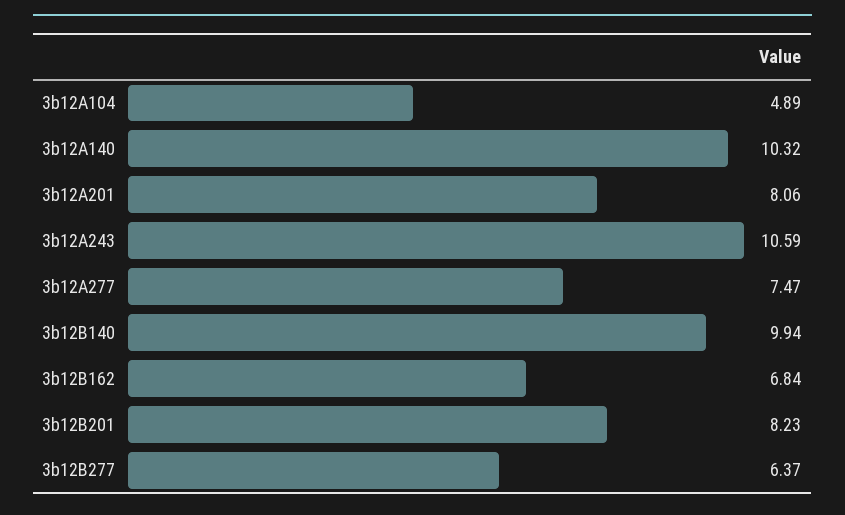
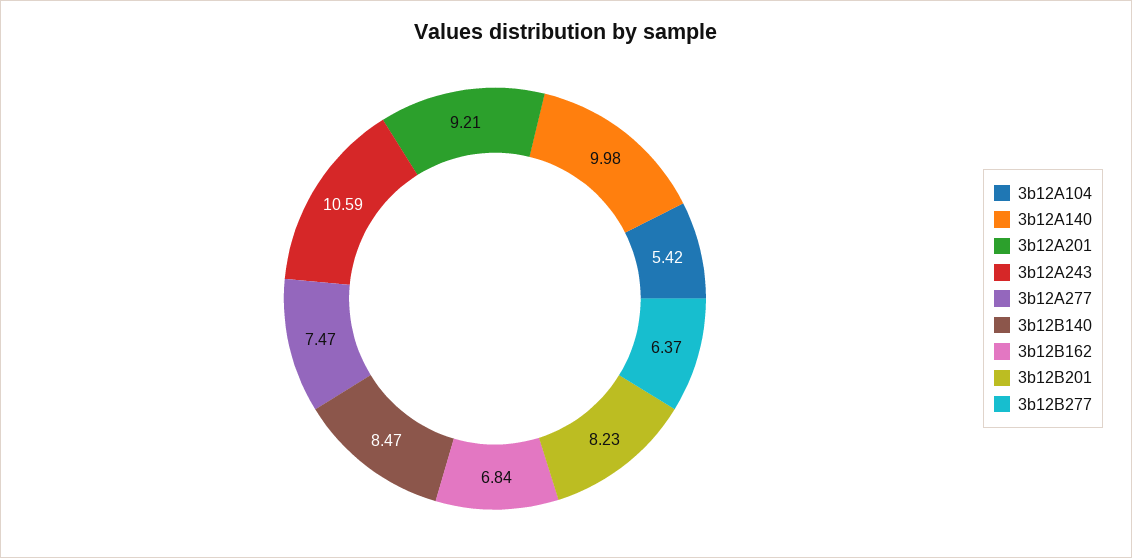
3b12A104: 4.89 -> 5.42
3b12A140: 10.32 -> 9.98
3b12A201: 8.06 -> 9.21
3b12B140: 9.94 -> 8.47

